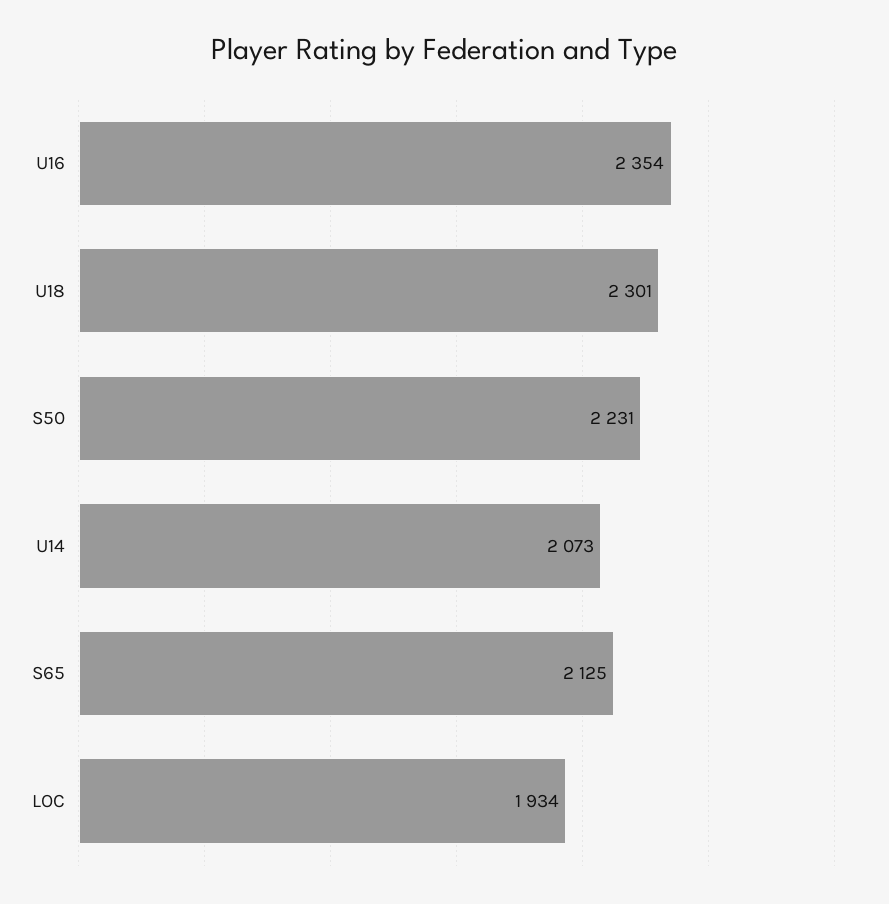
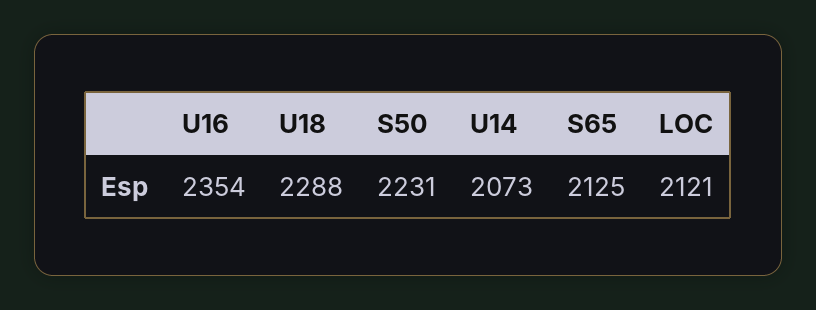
U18: 2301 -> 2288
LOC: 1934 -> 2121

